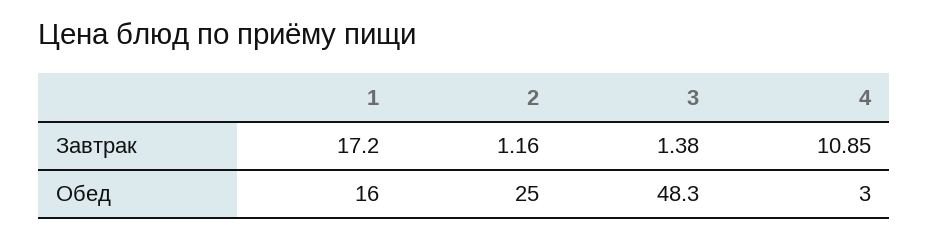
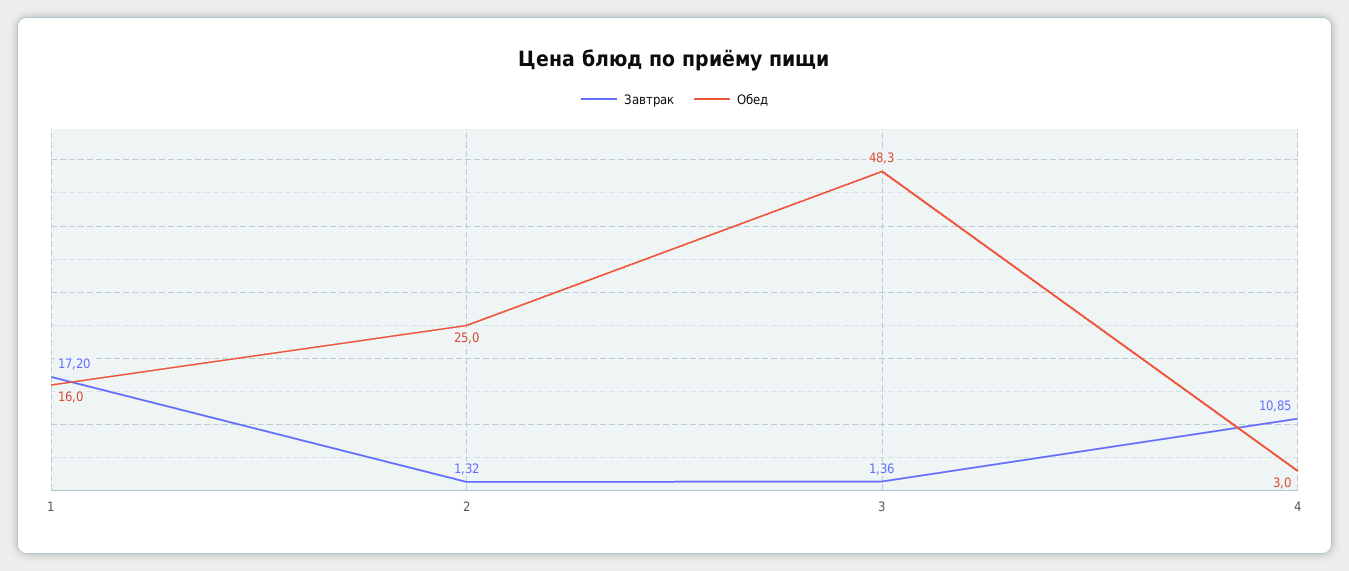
Завтрак, 2: 1.16 -> 1.32
Завтрак, 3: 1.38 -> 1.36

